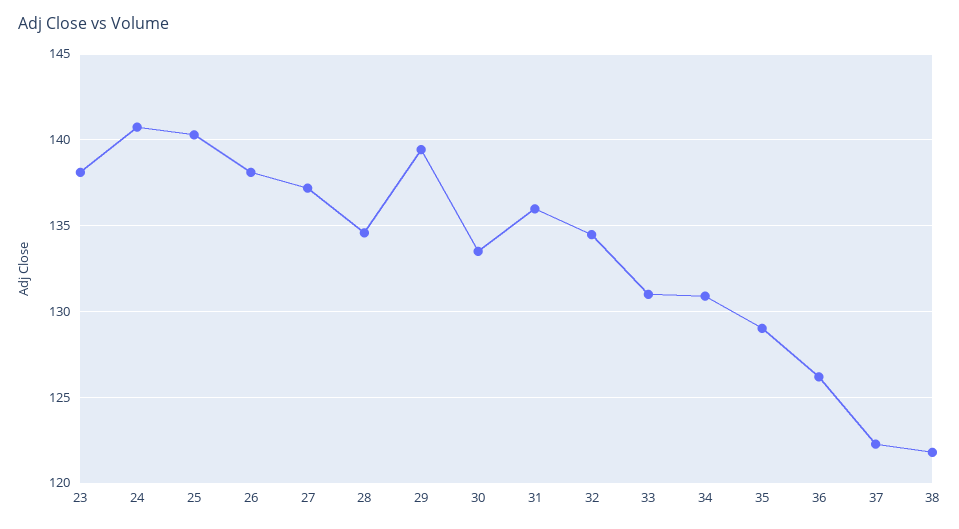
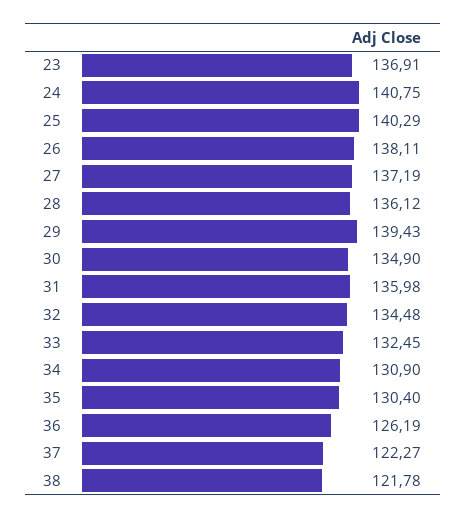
23: 138 -> 136.91
28: 134.5 -> 136.12
30: 133.5 -> 134.9
33: 131 -> 132.45
35: 129 -> 130.4

